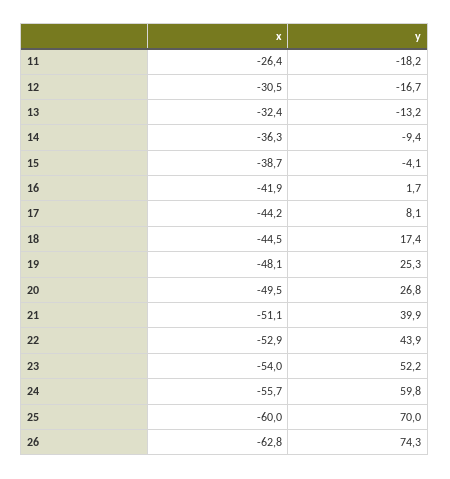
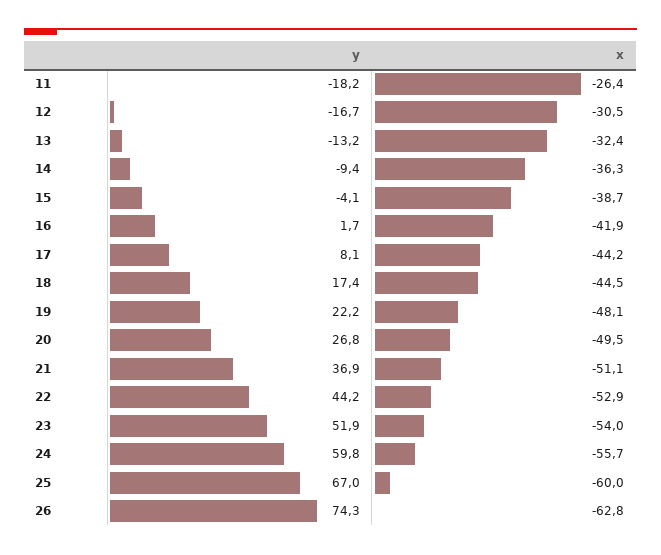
y, 19: 25.3 -> 22.2
y, 21: 39.9 -> 36.9
y, 22: 43.9 -> 44.2
y, 23: 52.2 -> 51.9
y, 25: 70 -> 67

